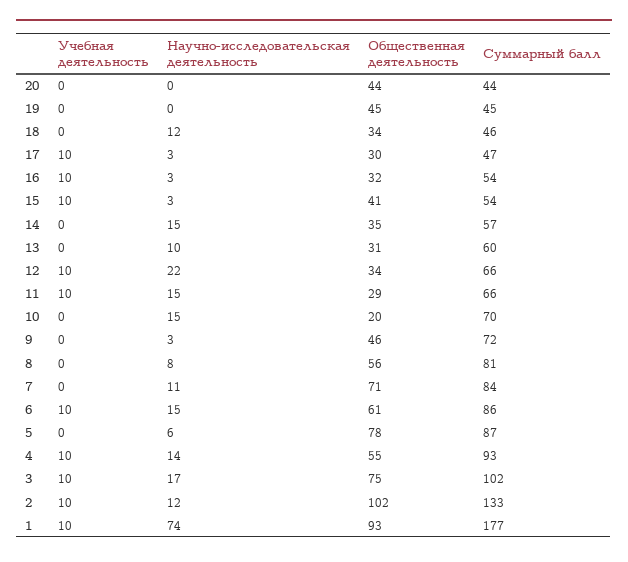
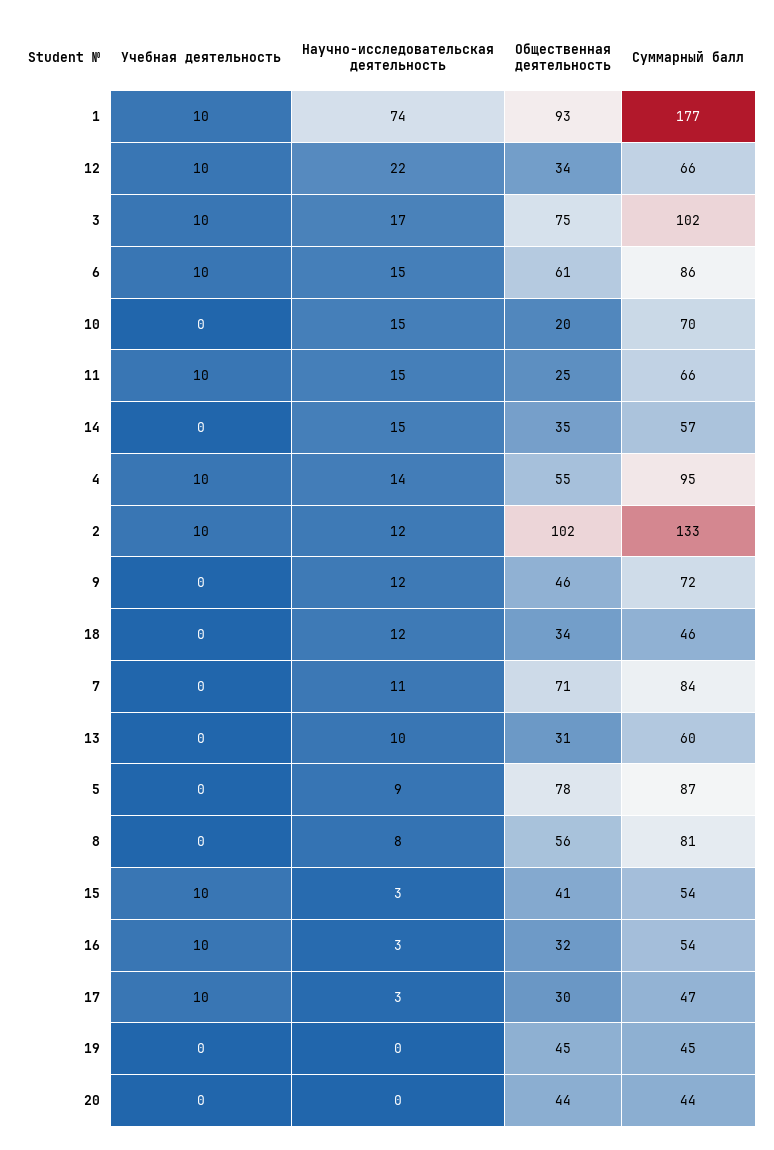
Общественная деятельность, 11: 29 -> 25
Научно-исследовательская деятельность, 9: 3 -> 12
Научно-исследовательская деятельность, 5: 6 -> 9
Суммарный балл, 4: 93 -> 95

